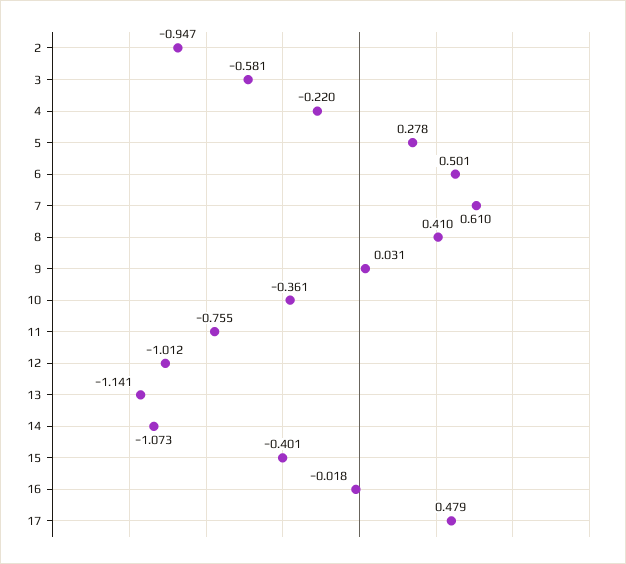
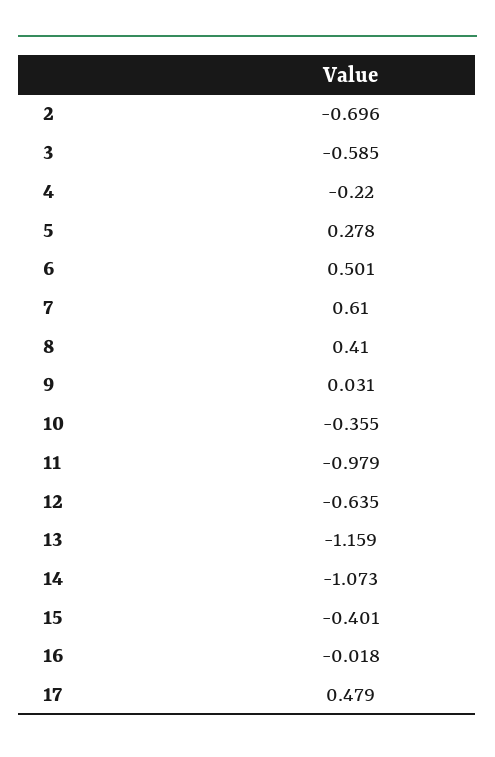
2: -0.947 -> -0.696
3: -0.581 -> -0.585
10: -0.361 -> -0.355
11: -0.755 -> -0.979
12: -1.012 -> -0.635
13: -1.141 -> -1.159

